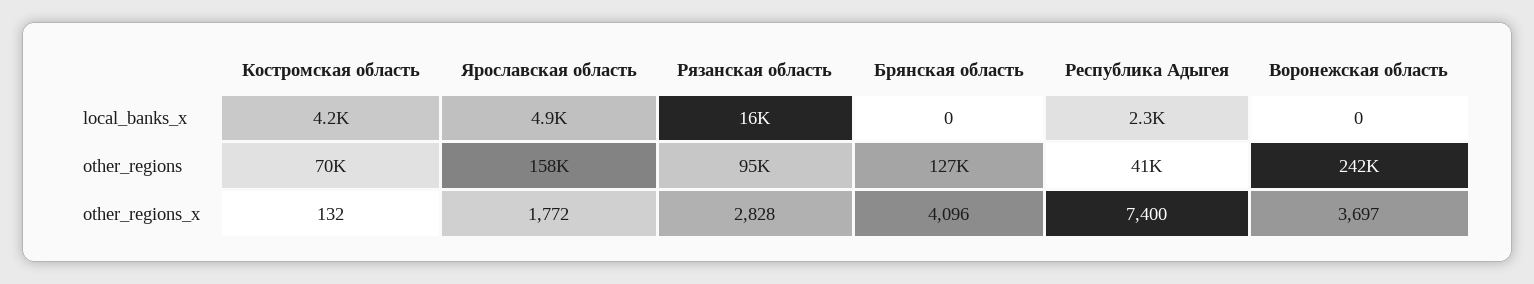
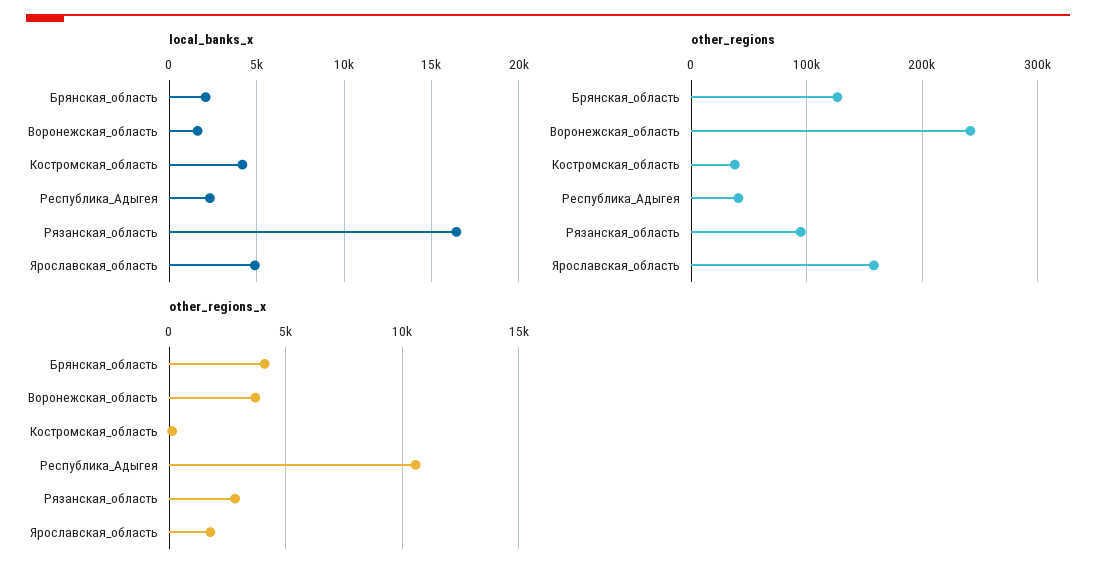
local_banks_x, Брянская область: 0 -> 2000
local_banks_x, Воронежская область: 0 -> 1500
other_regions, Костромская область: 70000 -> 40000
other_regions_x, Республика Адыгея: 7400 -> 10500

